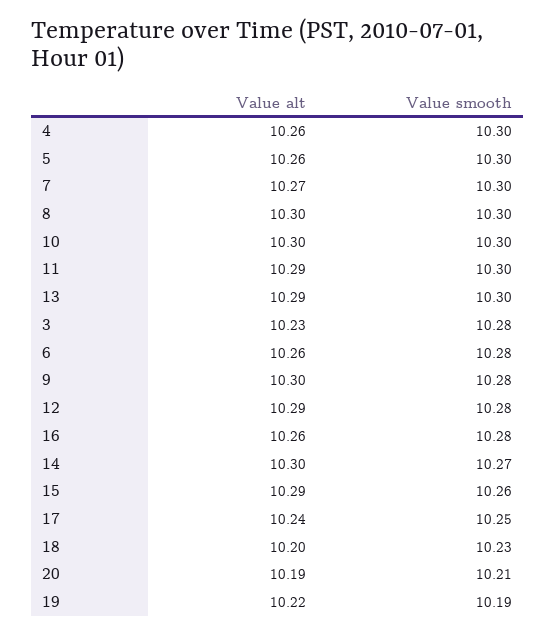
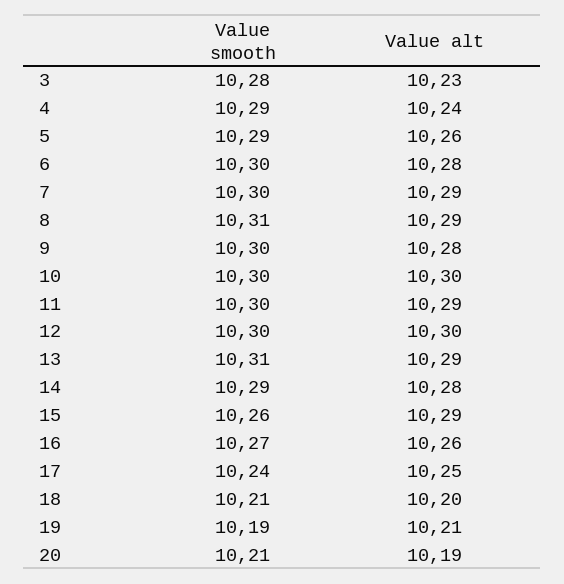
Value alt, 4: 10.26 -> 10.24
Value smooth, 4: 10.3 -> 10.29
Value smooth, 5: 10.3 -> 10.29
Value alt, 7: 10.27 -> 10.29
Value alt, 8: 10.3 -> 10.29
Value smooth, 8: 10.3 -> 10.31
Value smooth, 13: 10.3 -> 10.31
Value alt, 6: 10.26 -> 10.28
Value smooth, 6: 10.28 -> 10.3
Value alt, 9: 10.3 -> 10.28
Value smooth, 9: 10.28 -> 10.3
Value alt, 12: 10.29 -> 10.3
Value smooth, 12: 10.28 -> 10.3
Value smooth, 16: 10.28 -> 10.27
Value alt, 14: 10.3 -> 10.28
Value smooth, 14: 10.27 -> 10.29
Value alt, 17: 10.24 -> 10.25
Value smooth, 17: 10.25 -> 10.24
Value smooth, 18: 10.23 -> 10.21
Value alt, 19: 10.22 -> 10.21

